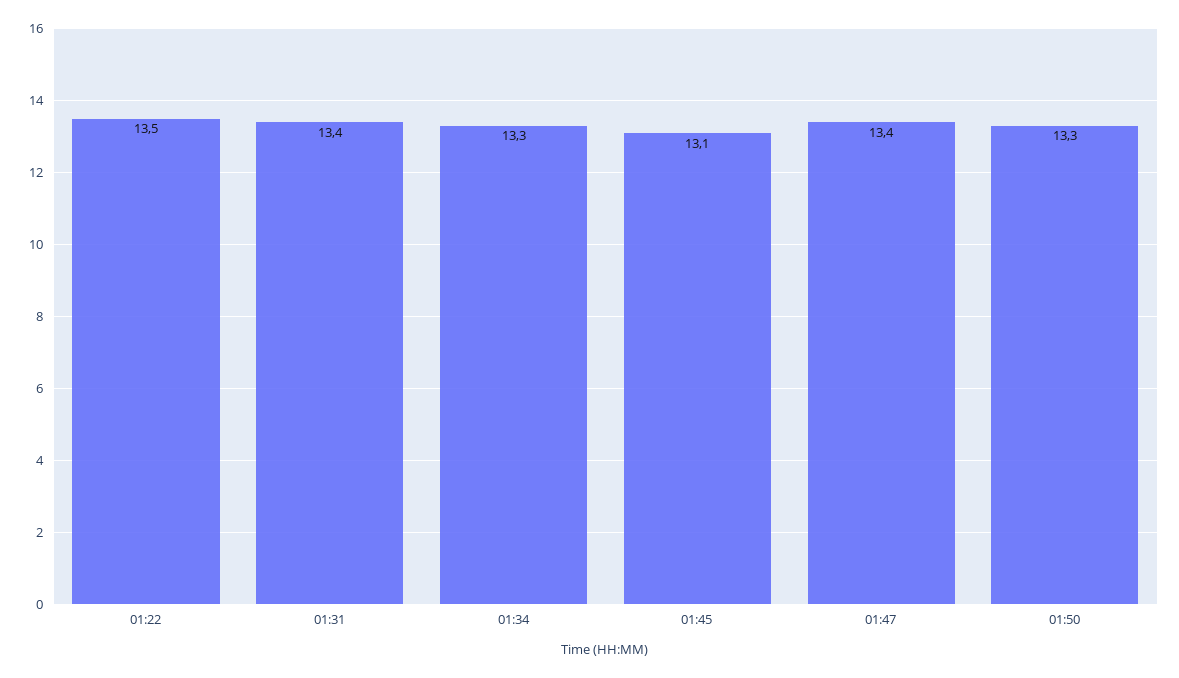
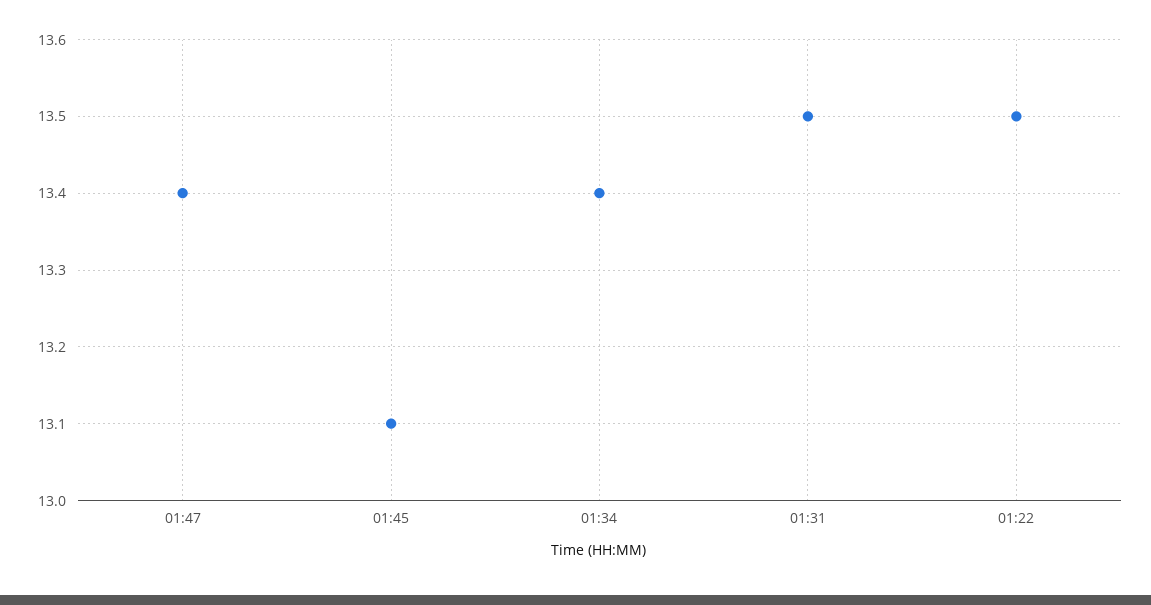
01:31: 13.4 -> 13.5
01:34: 13.3 -> 13.4
01:50: 13.3 -> none

